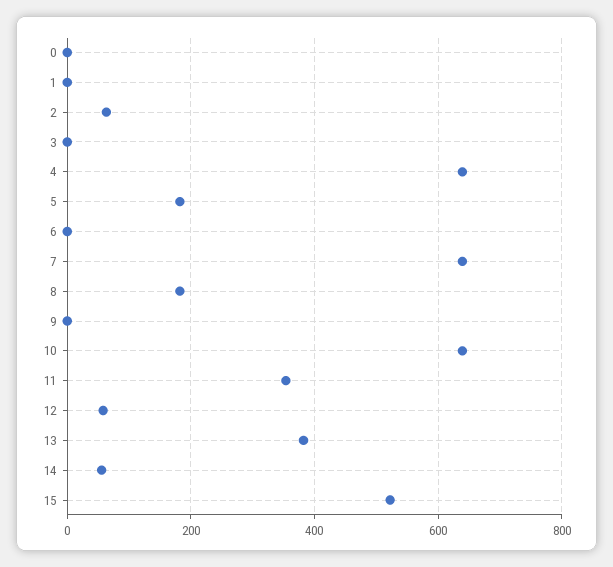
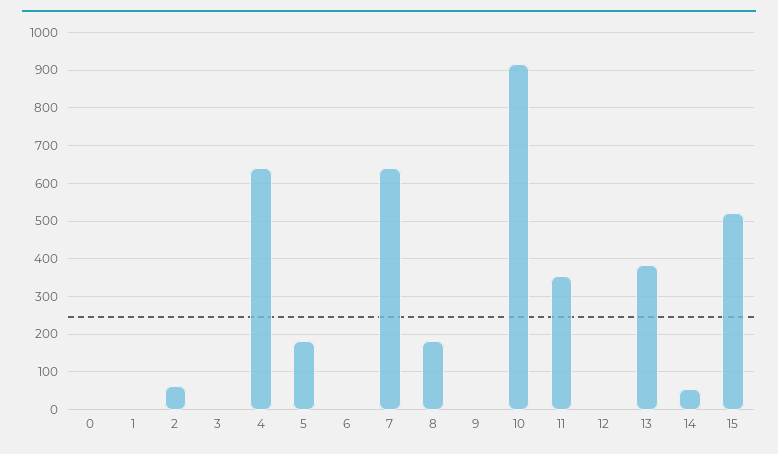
10: 640 -> 920
12: 60 -> 0

